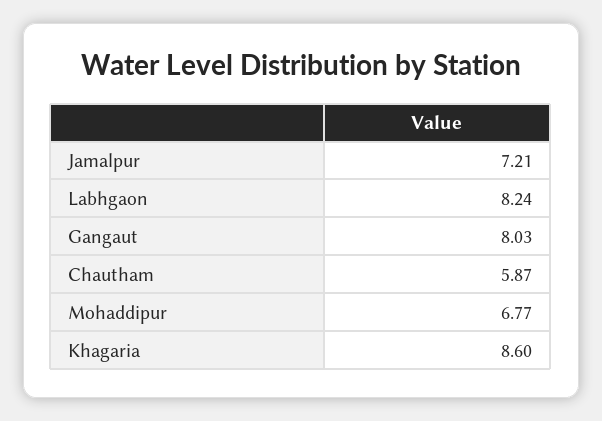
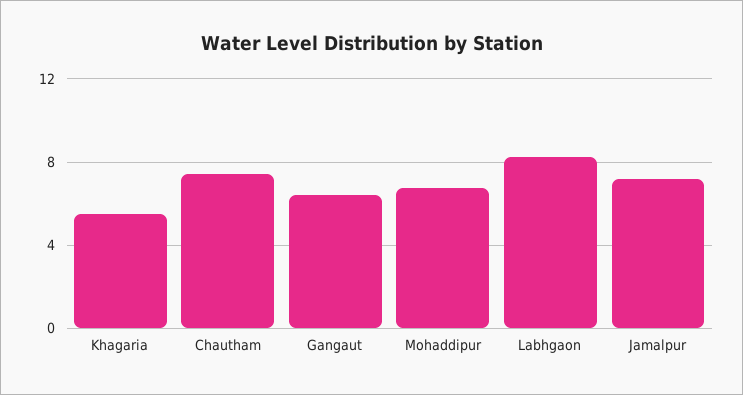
Gangaut: 8.03 -> 6.5
Chautham: 5.87 -> 7.5
Khagaria: 8.6 -> 5.5

